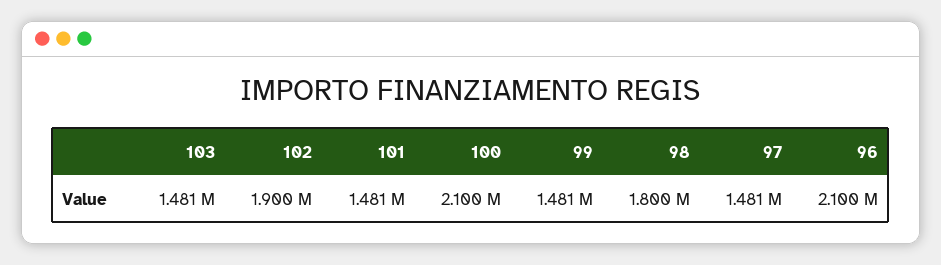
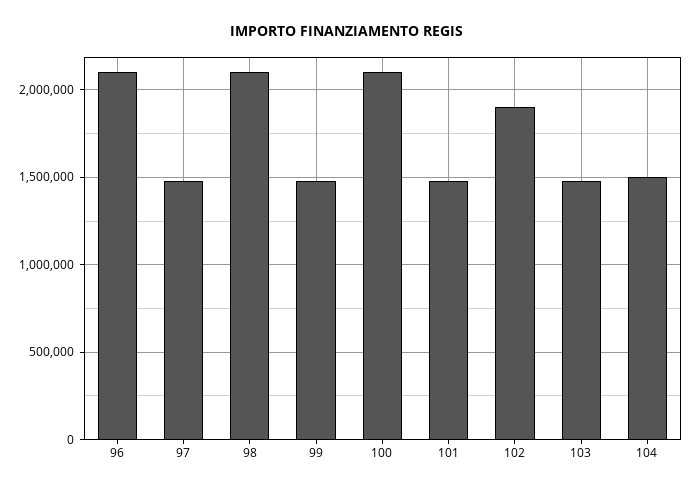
98: 1800000 -> 2100000
104: none -> 1500000

